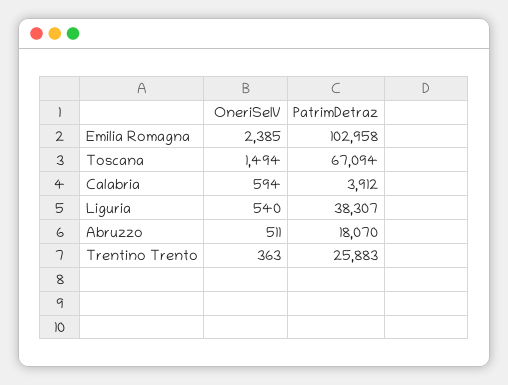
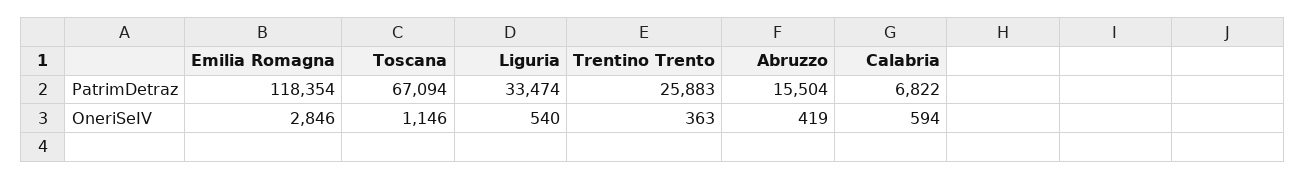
OneriSeIV, Emilia Romagna: 2385 -> 2846
PatrimDetraz, Emilia Romagna: 102958 -> 118354
OneriSeIV, Toscana: 1494 -> 1146
PatrimDetraz, Calabria: 3912 -> 6822
PatrimDetraz, Liguria: 38307 -> 33474
OneriSeIV, Abruzzo: 511 -> 419
PatrimDetraz, Abruzzo: 18070 -> 15504

